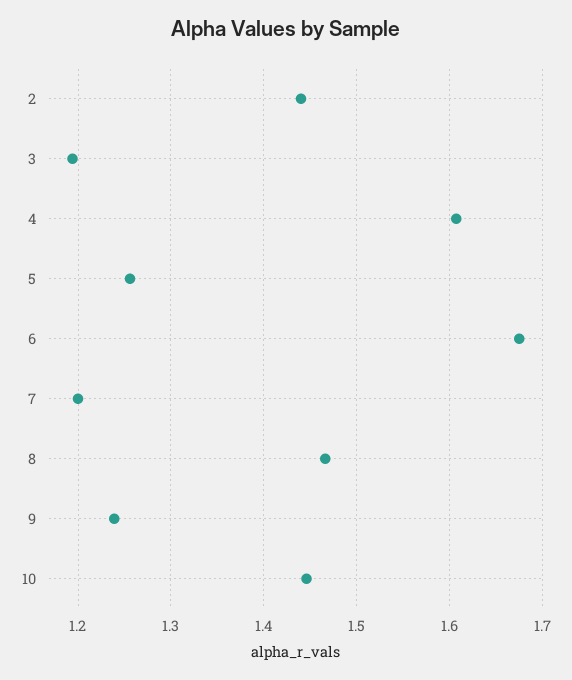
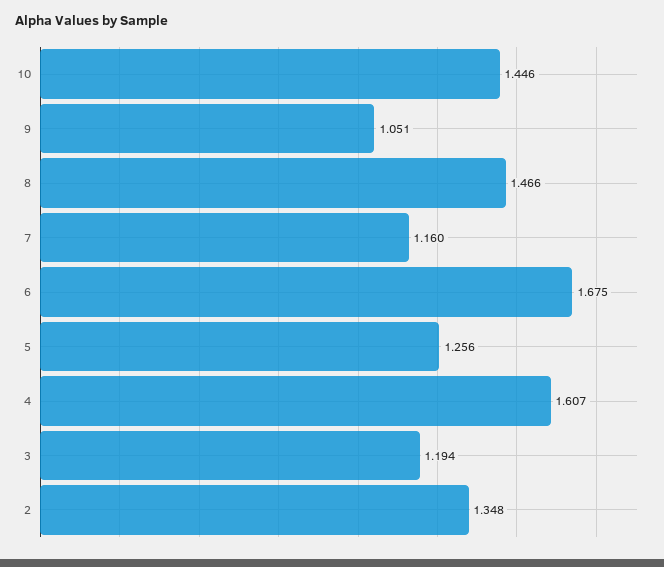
2: 1.44 -> 1.348
7: 1.2 -> 1.16
9: 1.24 -> 1.051

